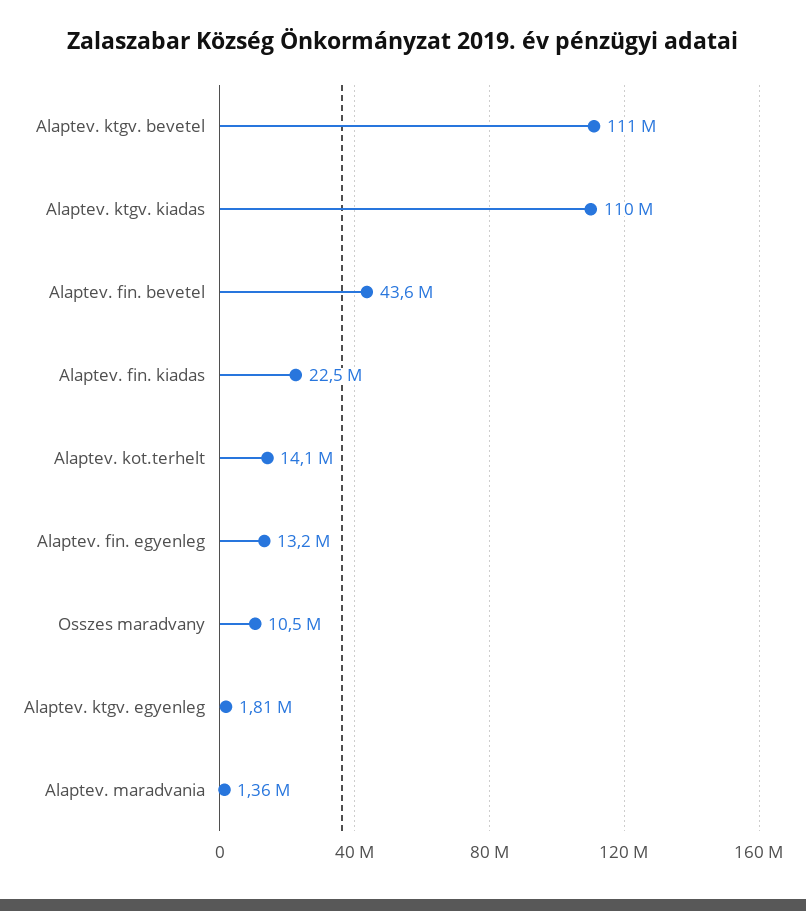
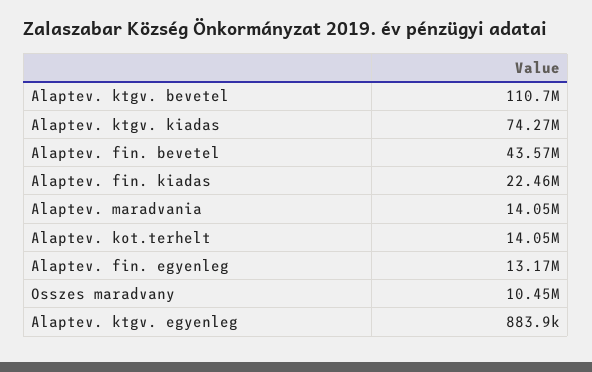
Alaptev. ktgv. kiadas: 110000000 -> 74270000
Alaptev. ktgv. egyenleg: 1810000 -> 883900
Alaptev. maradvania: 1360000 -> 14050000

